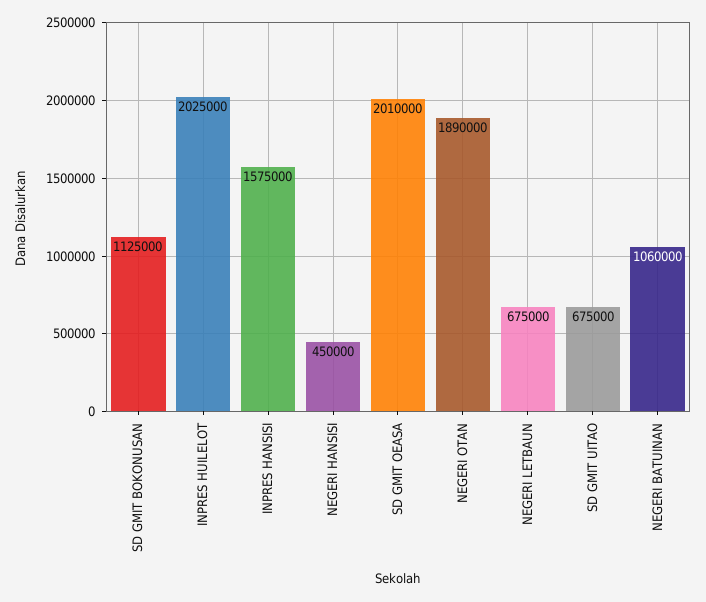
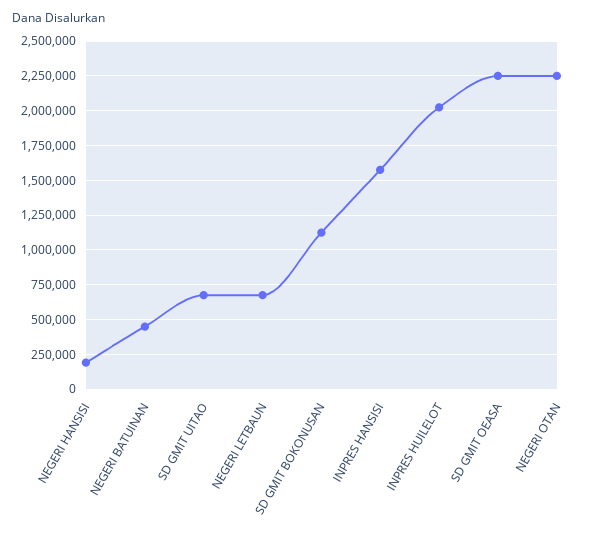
NEGERI HANSISI: 450000 -> 200000
SD GMIT OEASA: 2010000 -> 2250000
NEGERI OTAN: 1890000 -> 2250000
NEGERI BATUINAN: 1060000 -> 450000

